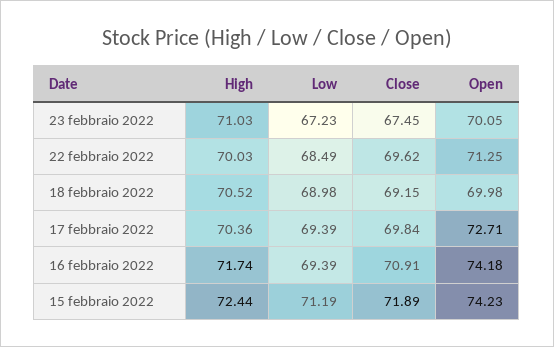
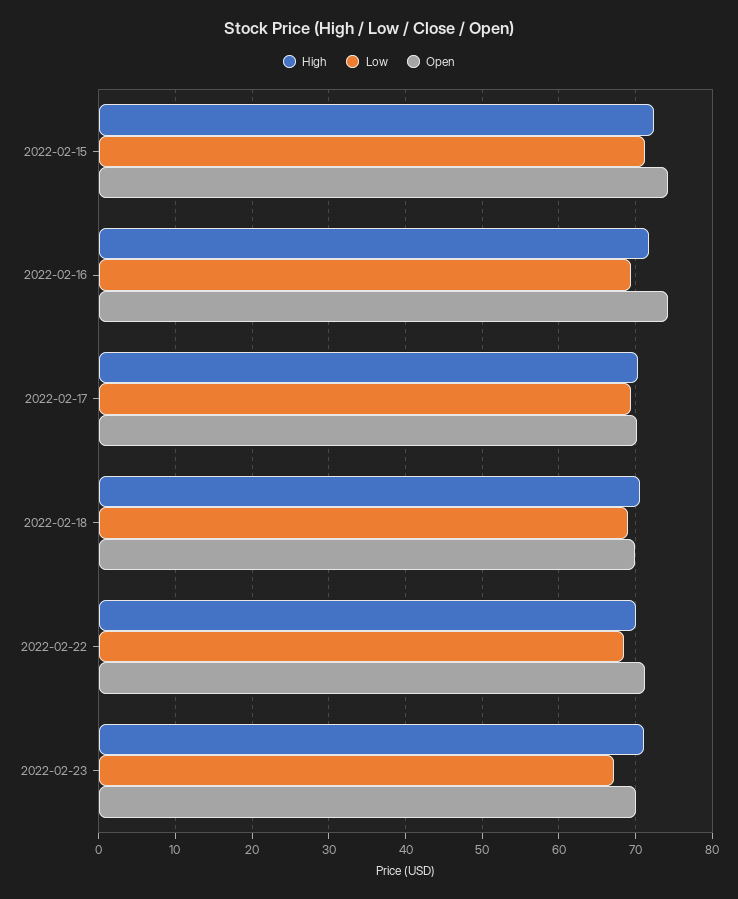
Close, 23 febbraio 2022: 67.45 -> none
Close, 22 febbraio 2022: 69.62 -> none
Close, 18 febbraio 2022: 69.15 -> none
Close, 17 febbraio 2022: 69.84 -> none
Open, 17 febbraio 2022: 72.71 -> 70
Close, 16 febbraio 2022: 70.91 -> none
Close, 15 febbraio 2022: 71.89 -> none

